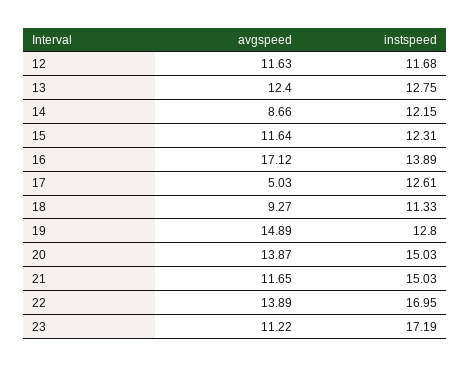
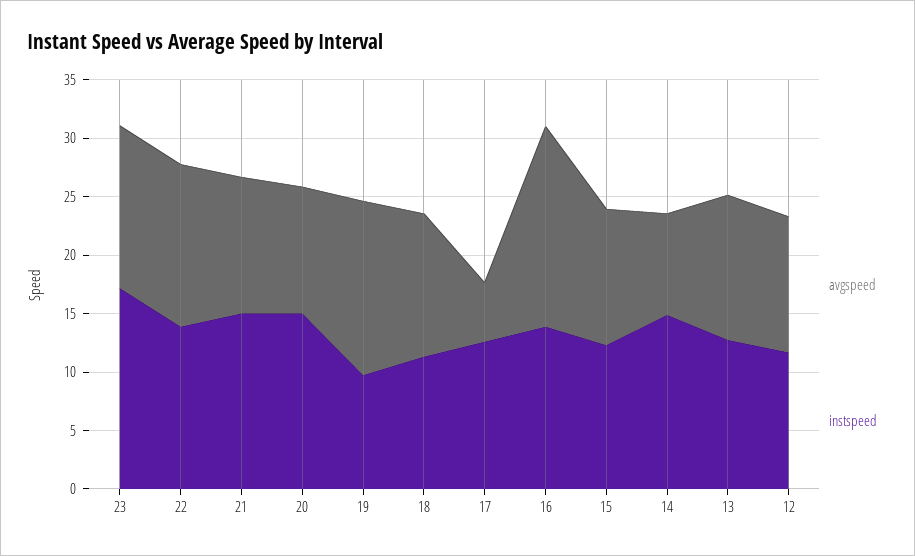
instspeed, 14: 12.15 -> 15
avgspeed, 18: 9.27 -> 12
instspeed, 19: 12.8 -> 10
avgspeed, 20: 13.87 -> 11
instspeed, 22: 16.95 -> 14
avgspeed, 23: 11.22 -> 14

